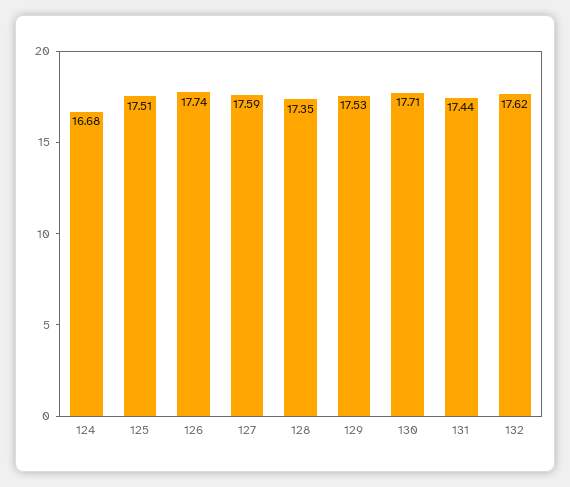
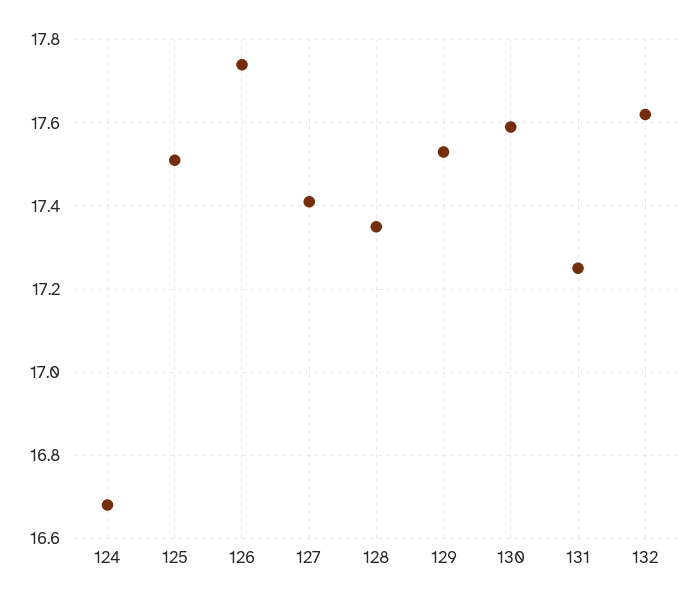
127: 17.59 -> 17.4
130: 17.71 -> 17.6
131: 17.44 -> 17.25

